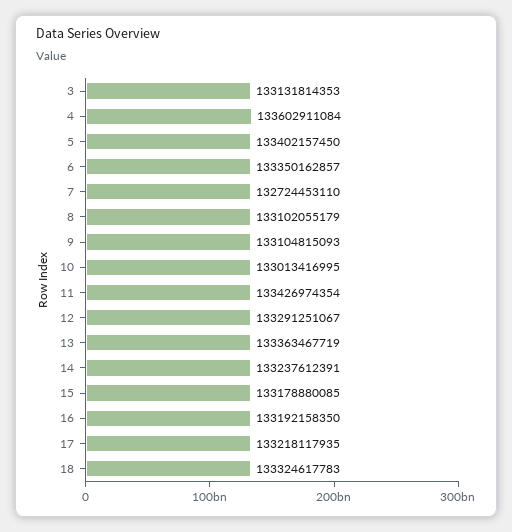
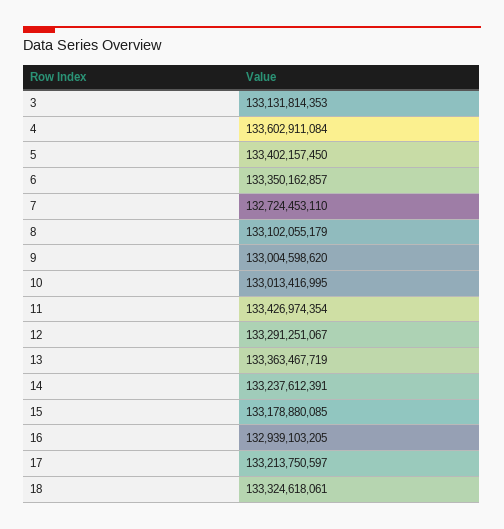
9: 133104815093 -> 133004598620
16: 133192158350 -> 132939103205
17: 133218117935 -> 133213750597
18: 133324617783 -> 133324618061

